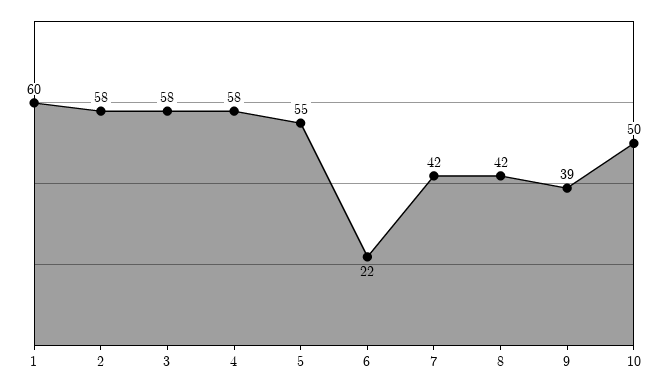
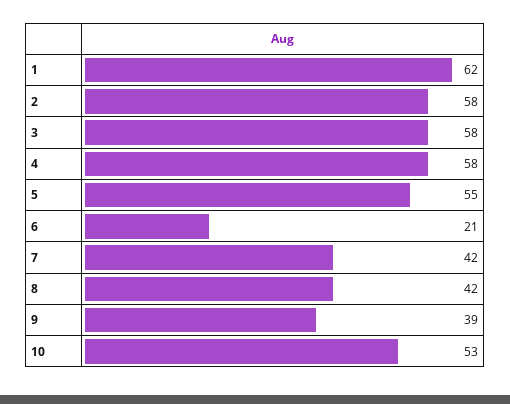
1: 60 -> 62
6: 22 -> 21
10: 50 -> 53

